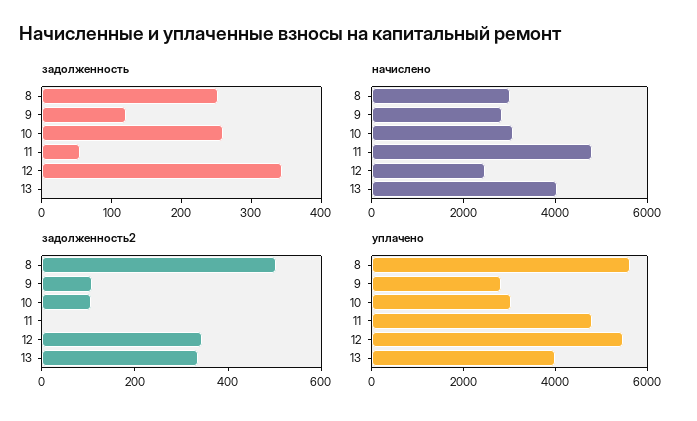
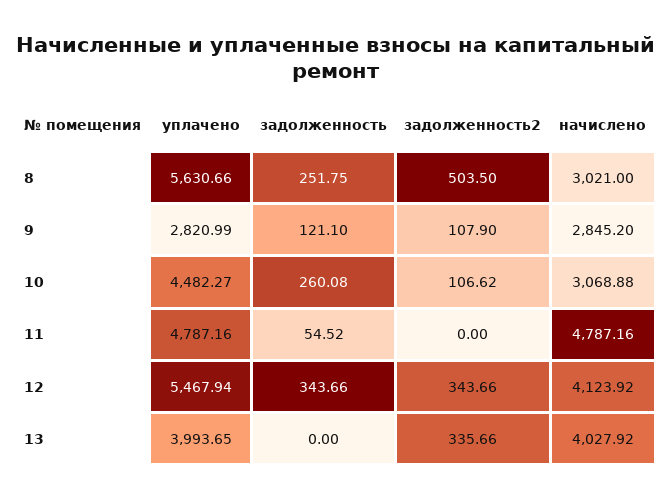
начислено, 12: 2500 -> 4123.92
уплачено, 10: 3000 -> 4482.27

